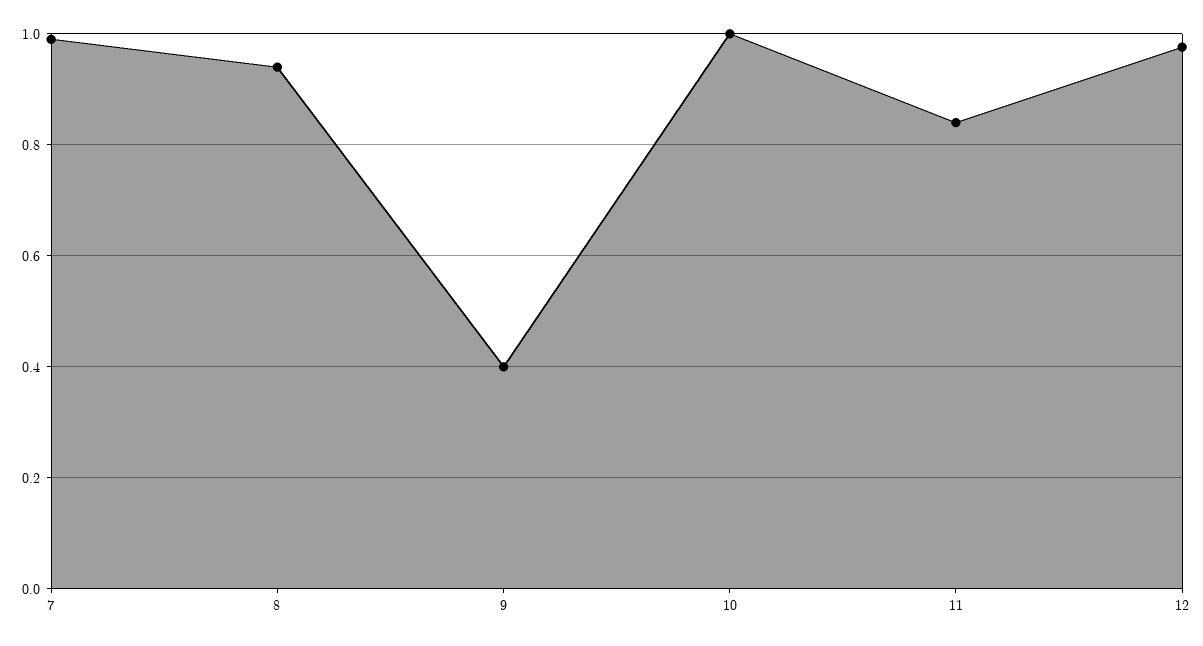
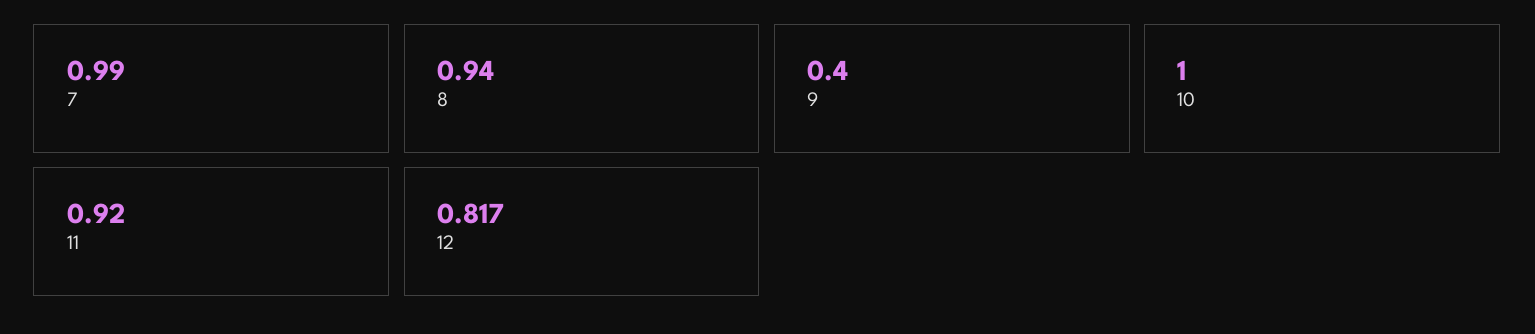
11: 0.84 -> 0.92
12: 0.98 -> 0.817

